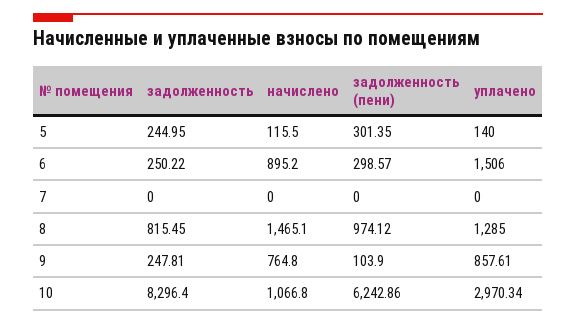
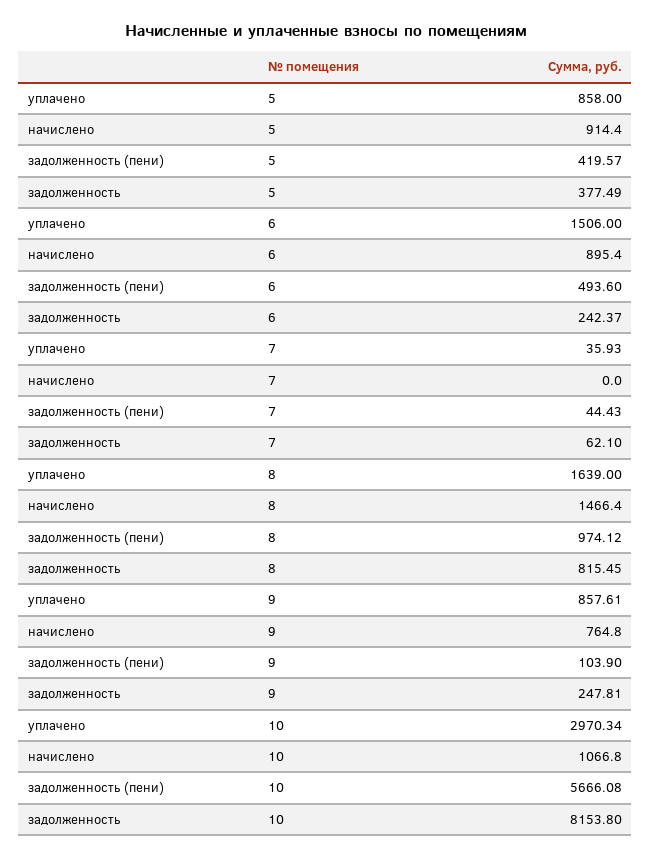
задолженность, 5: 244.95 -> 377.49
начислено, 5: 115.5 -> 914.4
задолженность (пени), 5: 301.35 -> 419.57
уплачено, 5: 140 -> 858
задолженность, 6: 250.22 -> 242.37
начислено, 6: 895.2 -> 895.4
задолженность (пени), 6: 298.57 -> 493.6
задолженность, 7: 0 -> 62.1
задолженность (пени), 7: 0 -> 44.43
уплачено, 7: 0 -> 35.93
начислено, 8: 1465.1 -> 1466.4
уплачено, 8: 1285 -> 1639
задолженность, 10: 8296.4 -> 8153.8
задолженность (пени), 10: 6242.86 -> 5666.08

